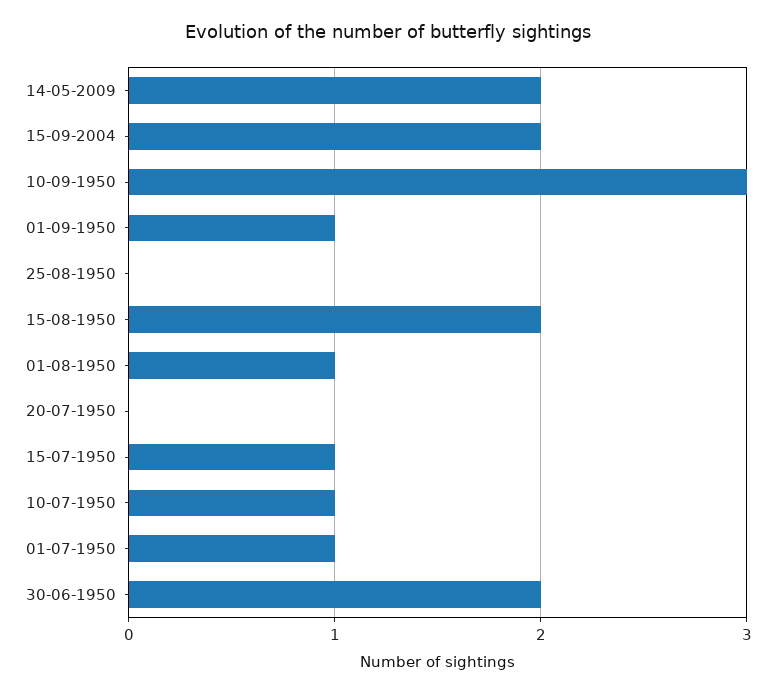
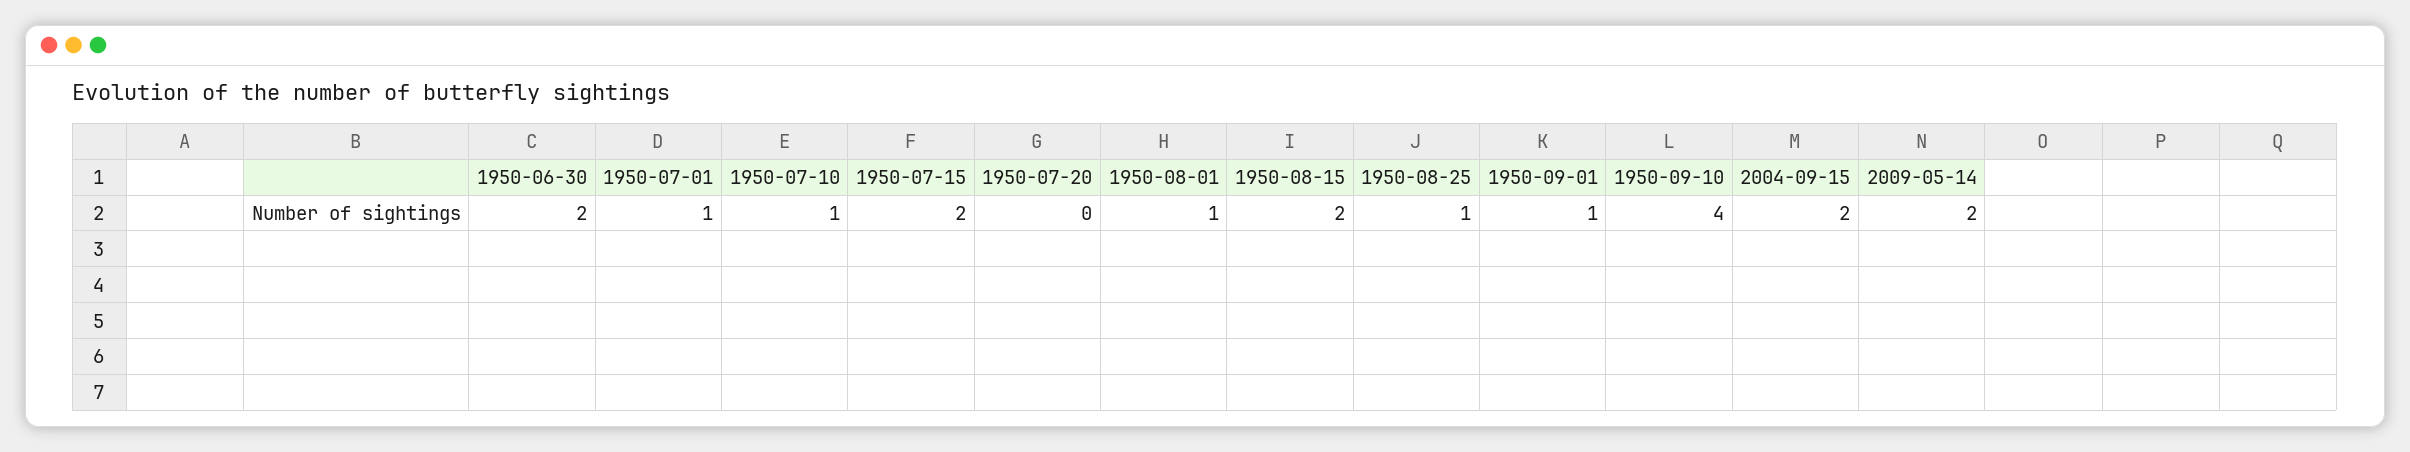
10-09-1950: 3 -> 4
25-08-1950: 0 -> 1
15-07-1950: 1 -> 2

